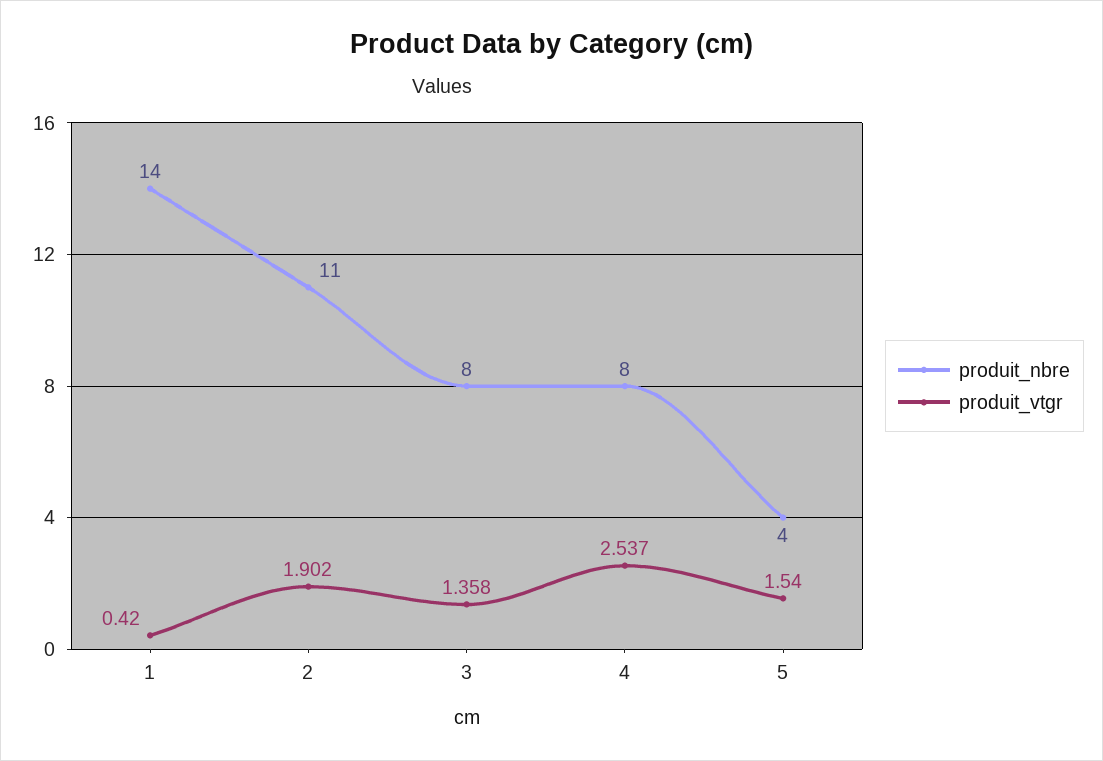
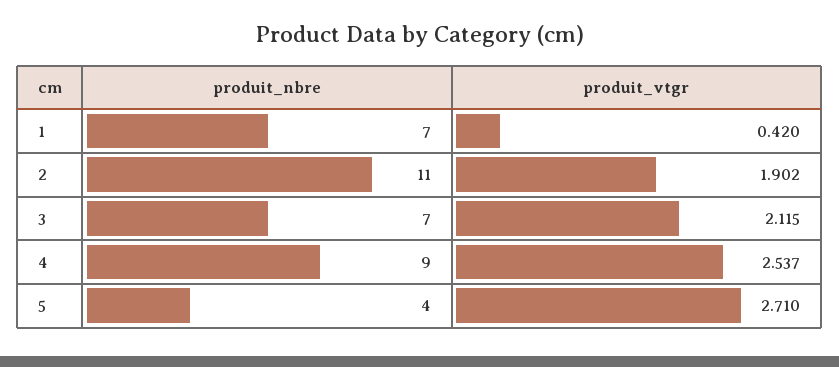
produit_nbre, 1: 14 -> 7
produit_nbre, 3: 8 -> 7
produit_vtgr, 3: 1.358 -> 2.115
produit_nbre, 4: 8 -> 9
produit_vtgr, 5: 1.54 -> 2.71

